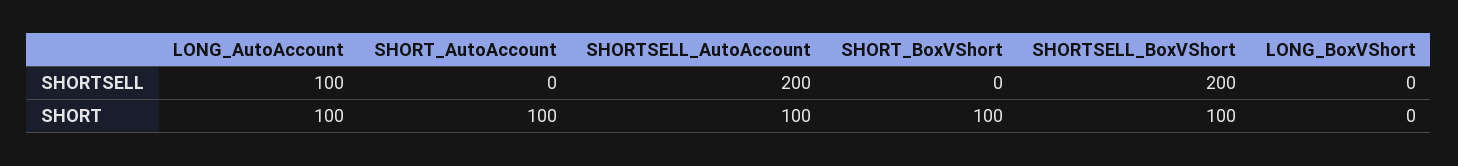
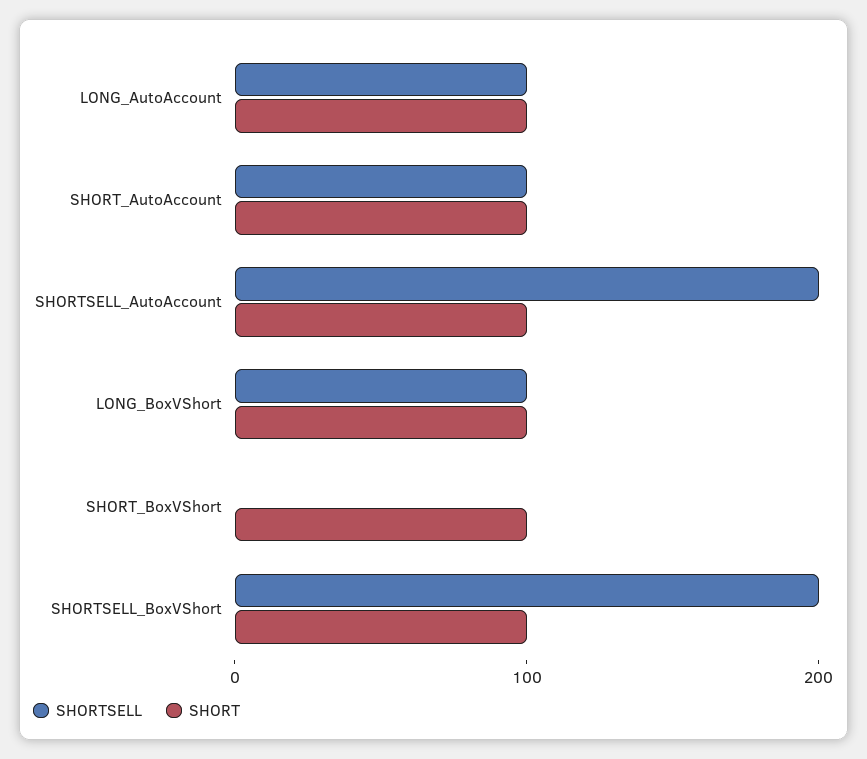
SHORTSELL, SHORT_AutoAccount: 0 -> 100
SHORTSELL, LONG_BoxVShort: 0 -> 100
SHORT, LONG_BoxVShort: 0 -> 100

